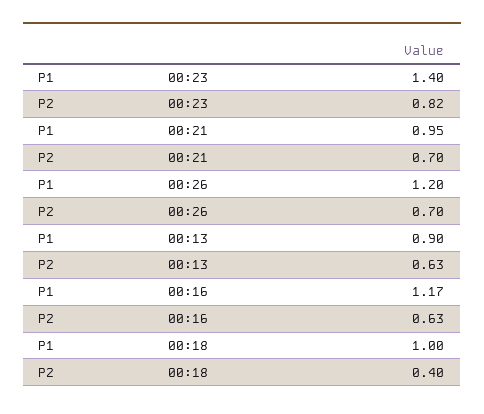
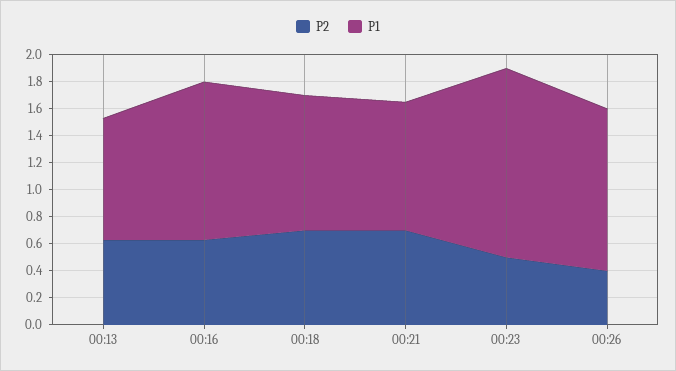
P2, 00:23: 0.82 -> 0.5
P2, 00:26: 0.7 -> 0.4
P2, 00:18: 0.4 -> 0.7

